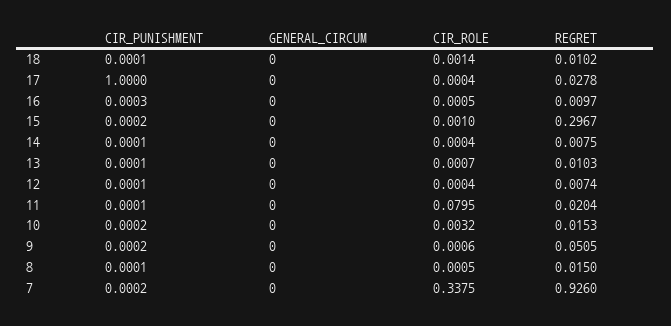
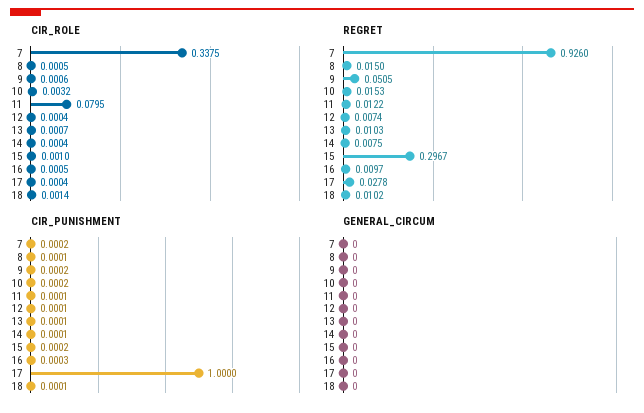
REGRET, 11: 0.0204 -> 0.0122

